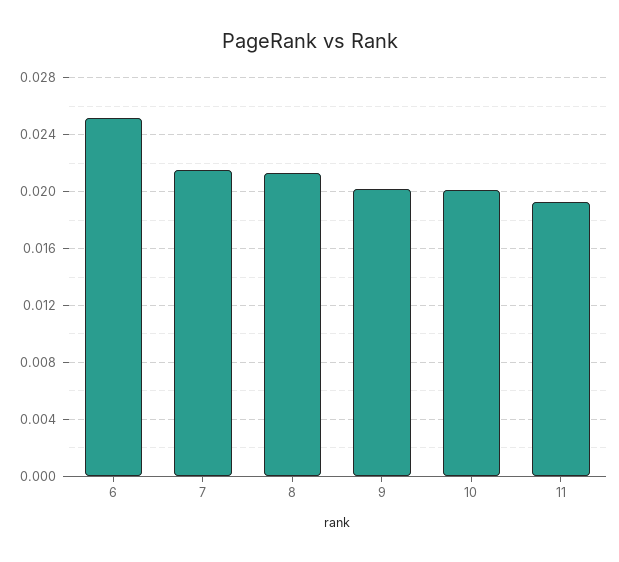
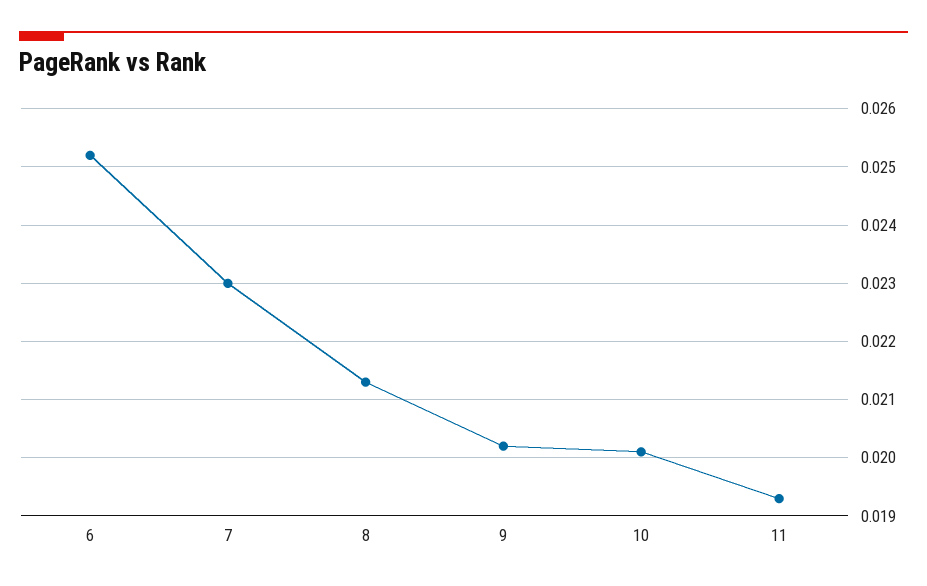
7: 0.0215 -> 0.023

